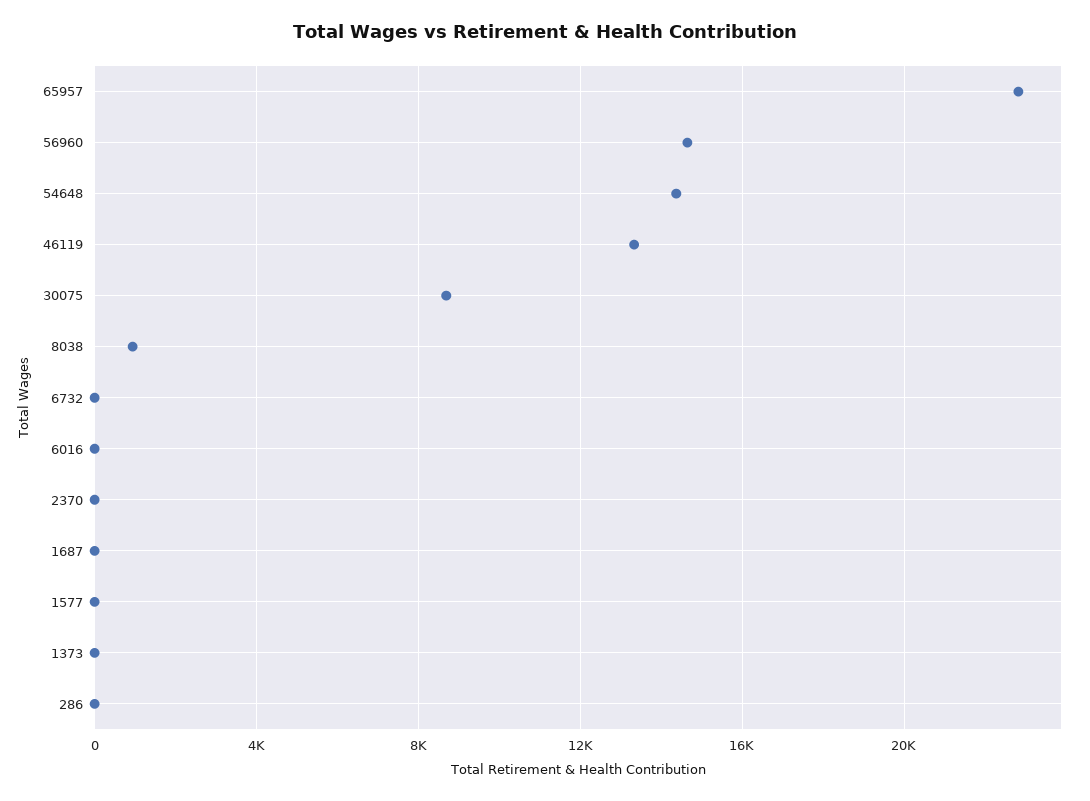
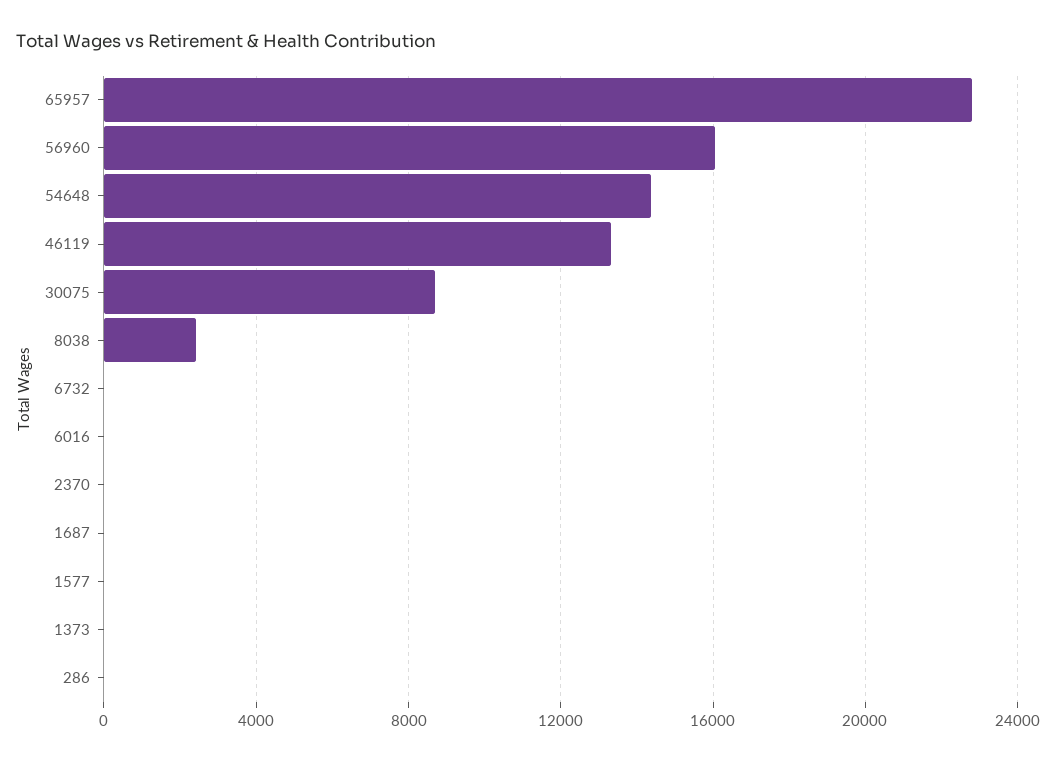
56960: 14500 -> 16000
8038: 1000 -> 2500

